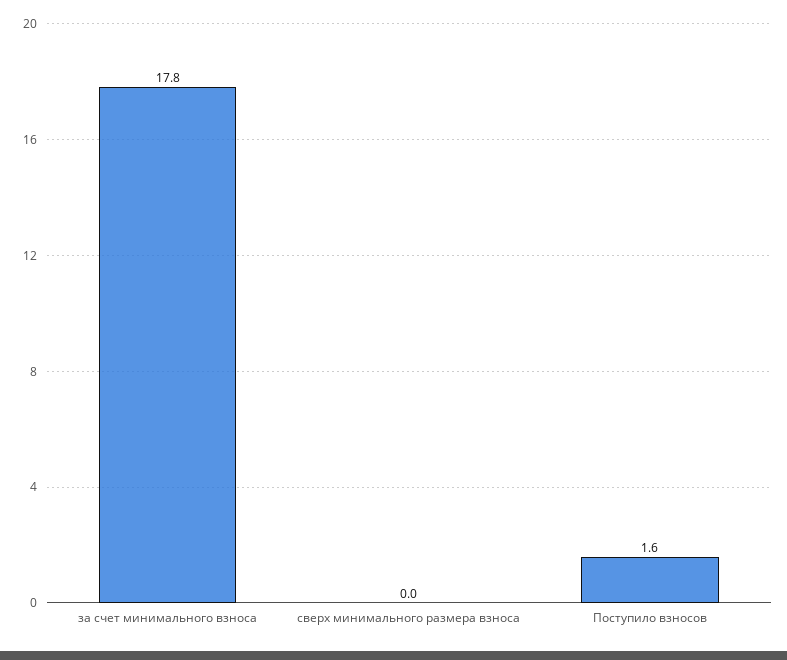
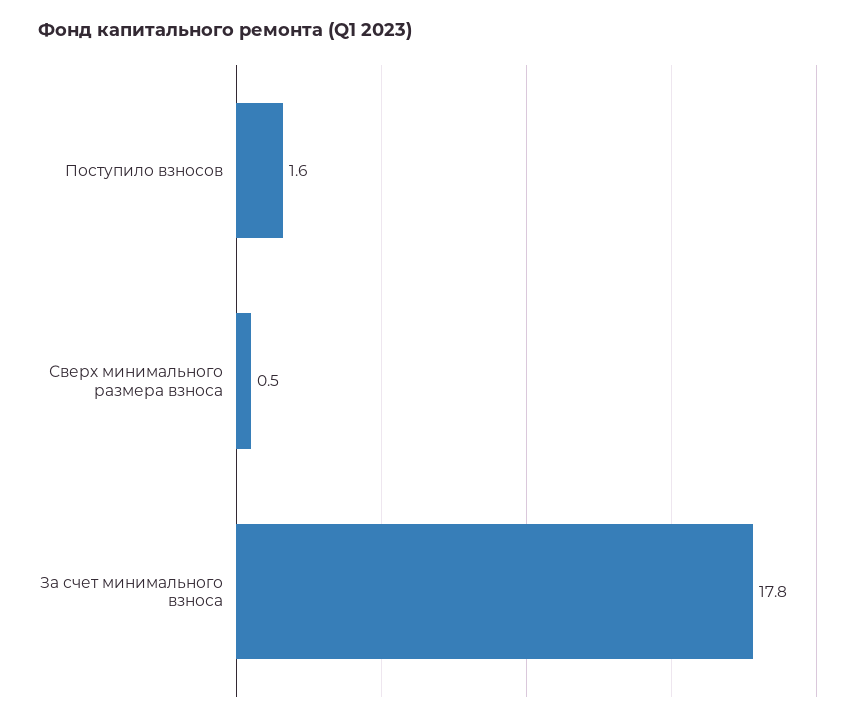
сверх минимального размера взноса: 0 -> 0.5

